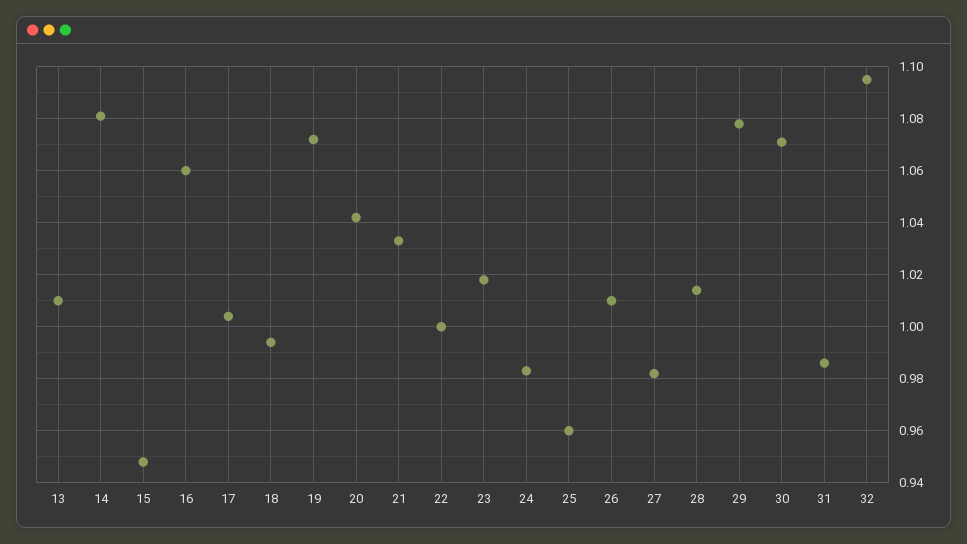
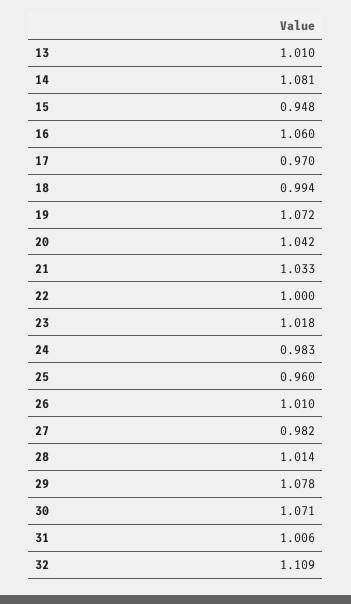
17: 1.005 -> 0.97
31: 0.985 -> 1.006
32: 1.095 -> 1.109

